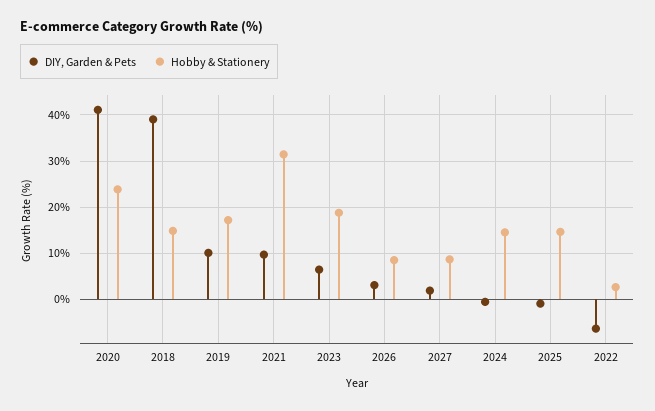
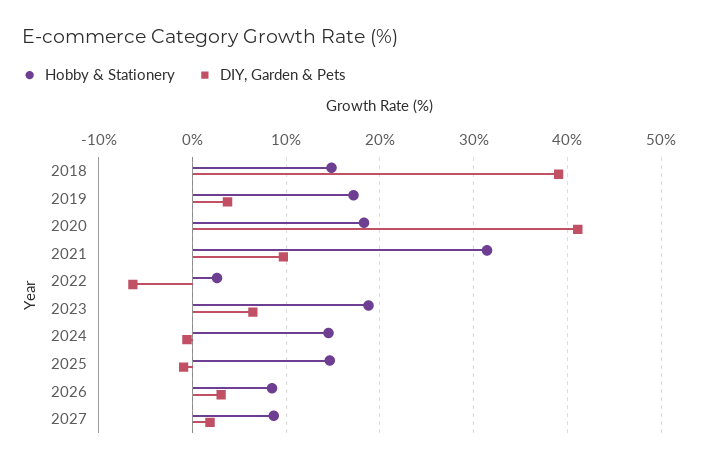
Hobby & Stationery, 2020: 24 -> 18
DIY, Garden & Pets, 2019: 10 -> 4

